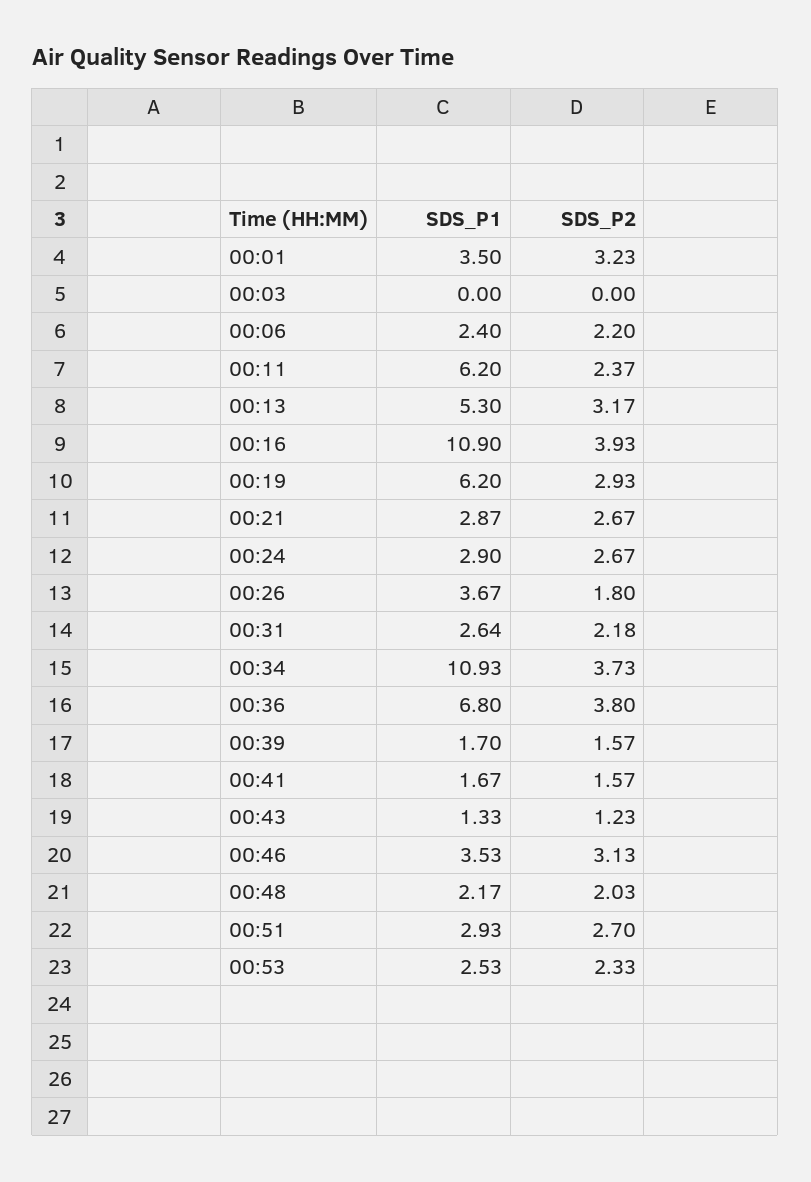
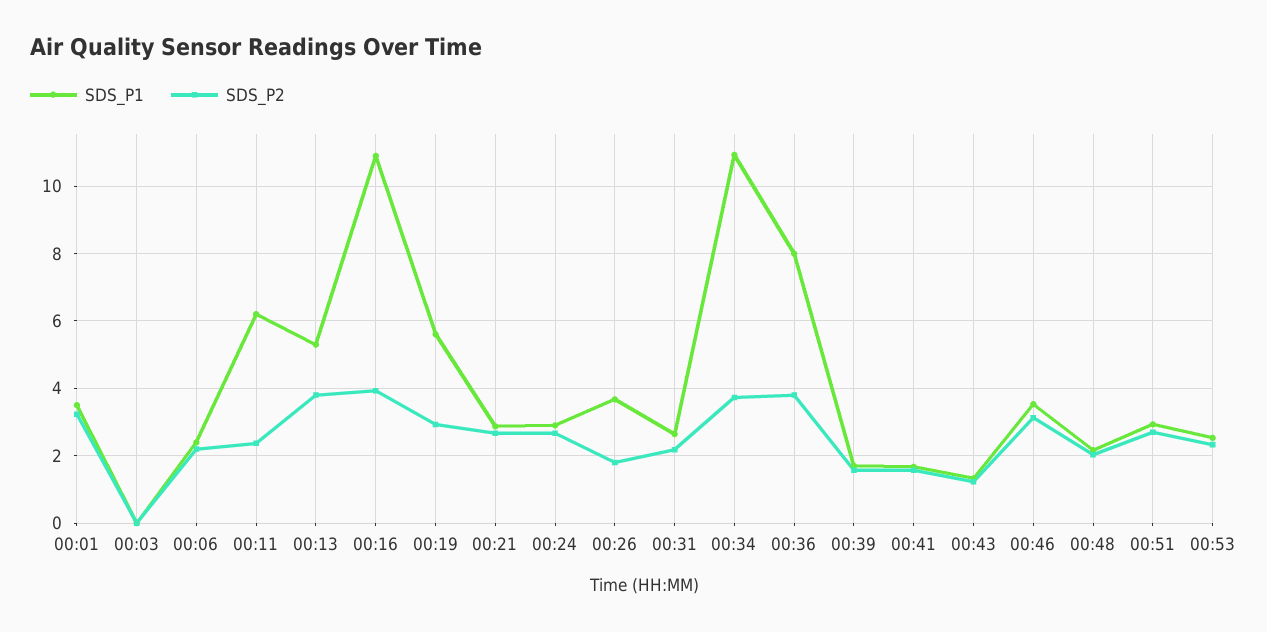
SDS_P2, 00:13: 3.17 -> 3.8
SDS_P1, 00:19: 6.2 -> 5.6
SDS_P1, 00:36: 6.8 -> 8

